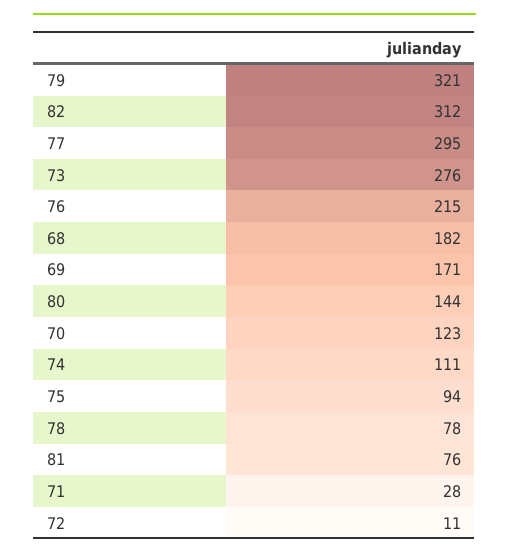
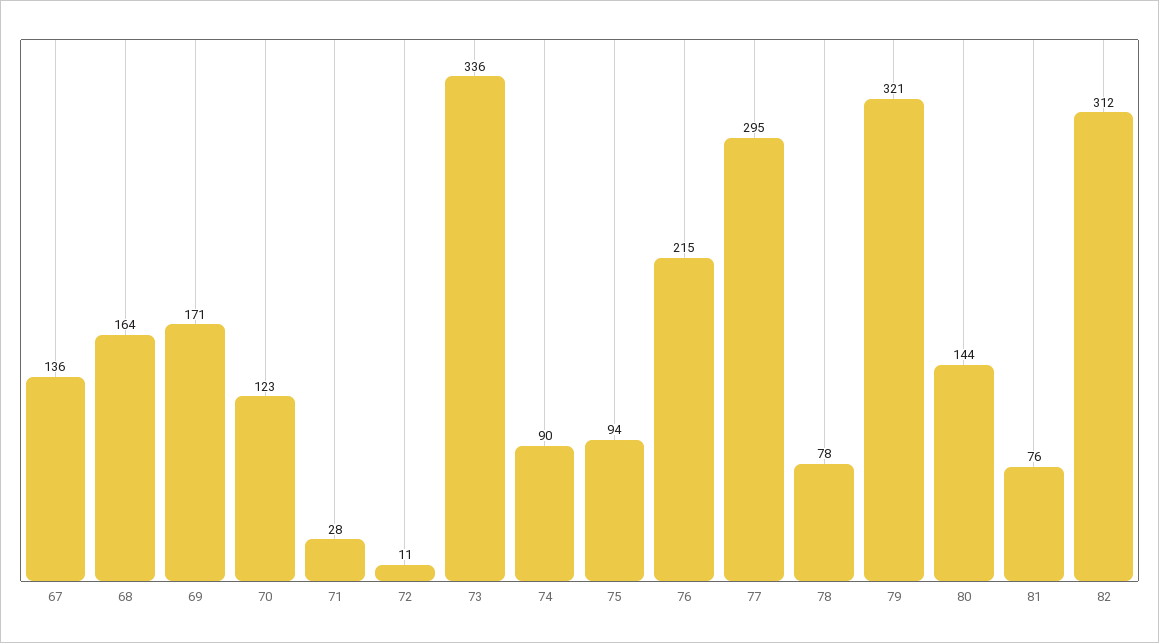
73: 276 -> 336
68: 182 -> 164
74: 111 -> 90
67: none -> 136

